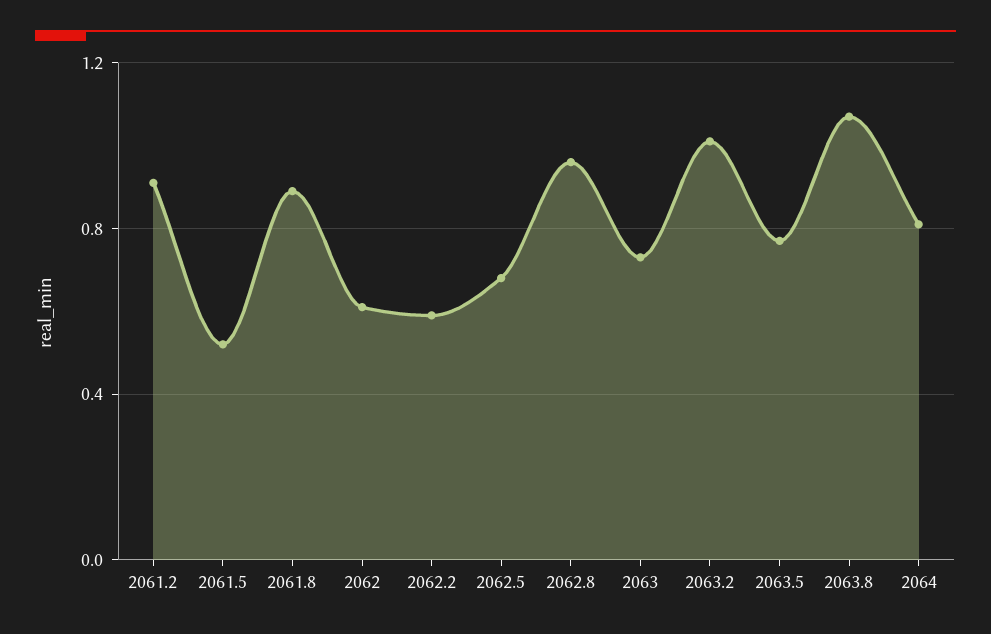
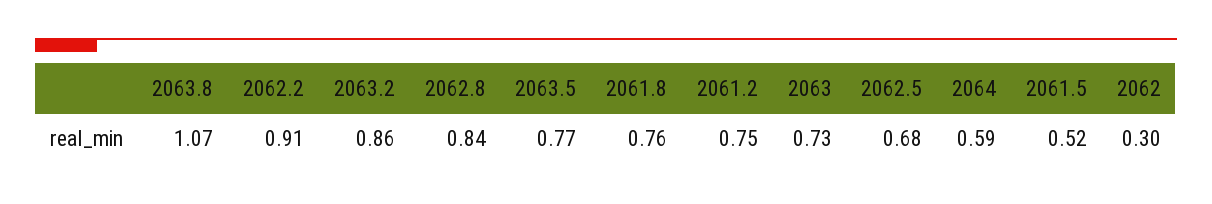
2061.2: 0.9 -> 0.75
2061.8: 0.9 -> 0.76
2062: 0.6 -> 0.3
2062.2: 0.6 -> 0.91
2062.8: 0.95 -> 0.84
2063.2: 1 -> 0.86
2064: 0.8 -> 0.59

